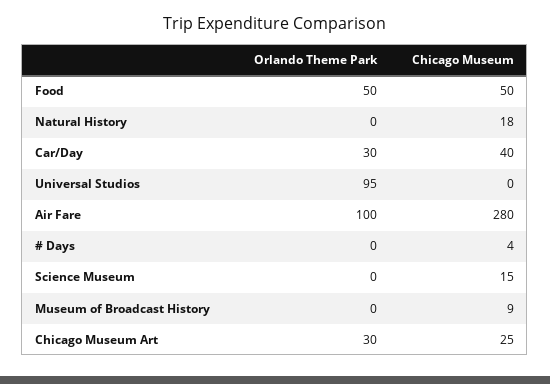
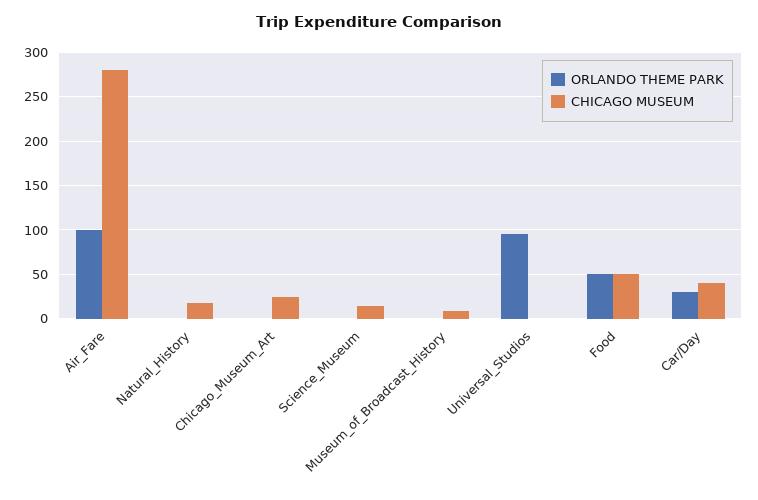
Orlando Theme Park, # Days: 0 -> none
Chicago Museum, # Days: 4 -> none
Orlando Theme Park, Chicago Museum Art: 30 -> 0

